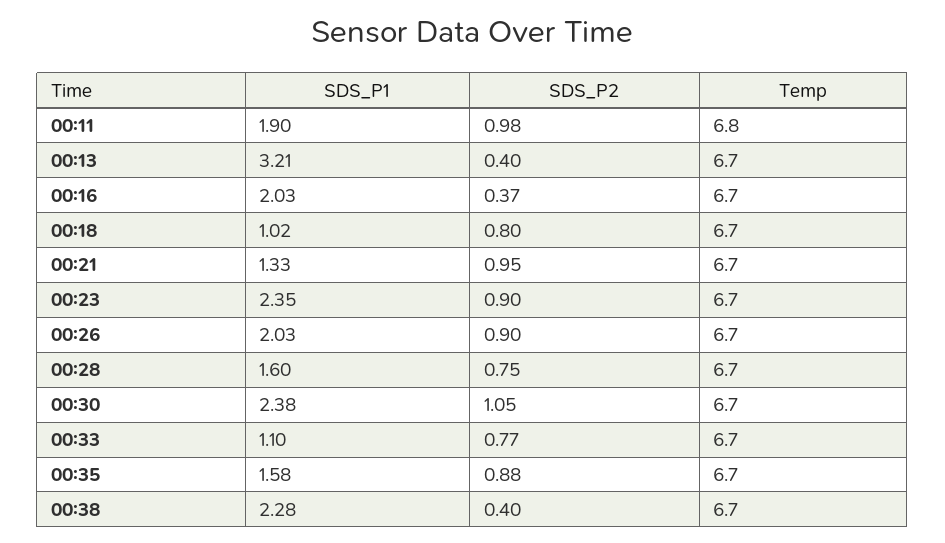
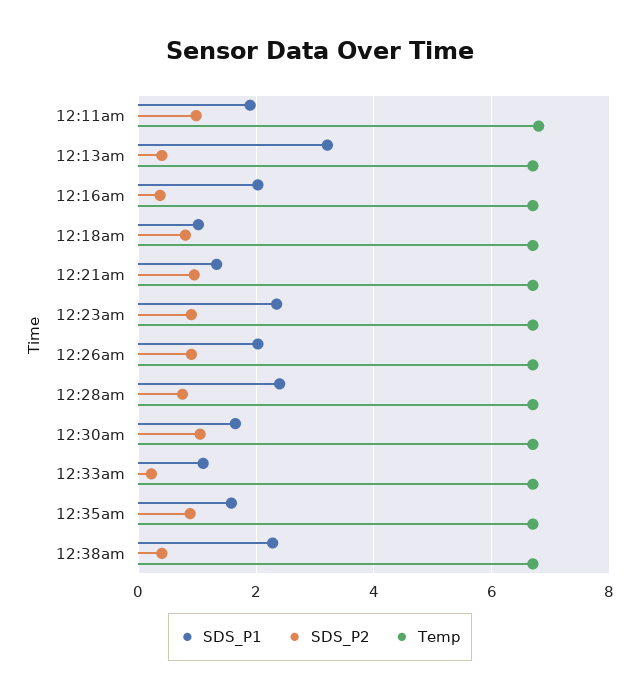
SDS_P1, 00:28: 1.6 -> 2.4
SDS_P1, 00:30: 2.38 -> 1.6
SDS_P2, 00:33: 0.77 -> 0.2

